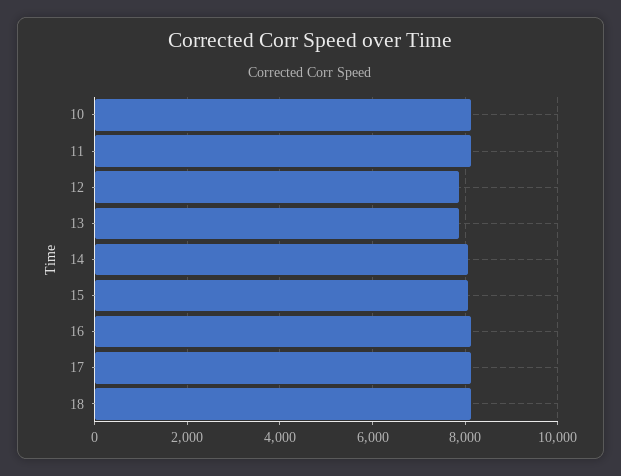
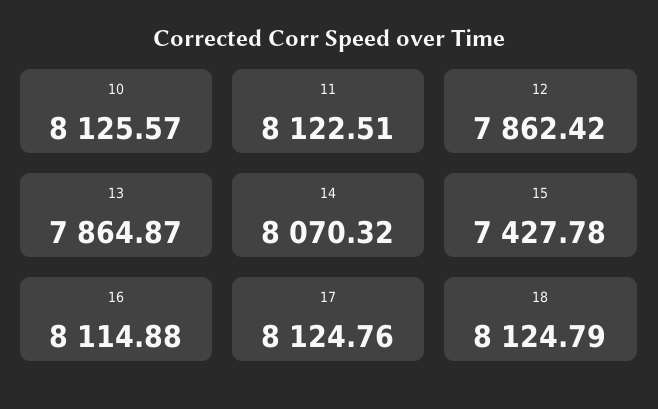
15: 8000 -> 7427.78

